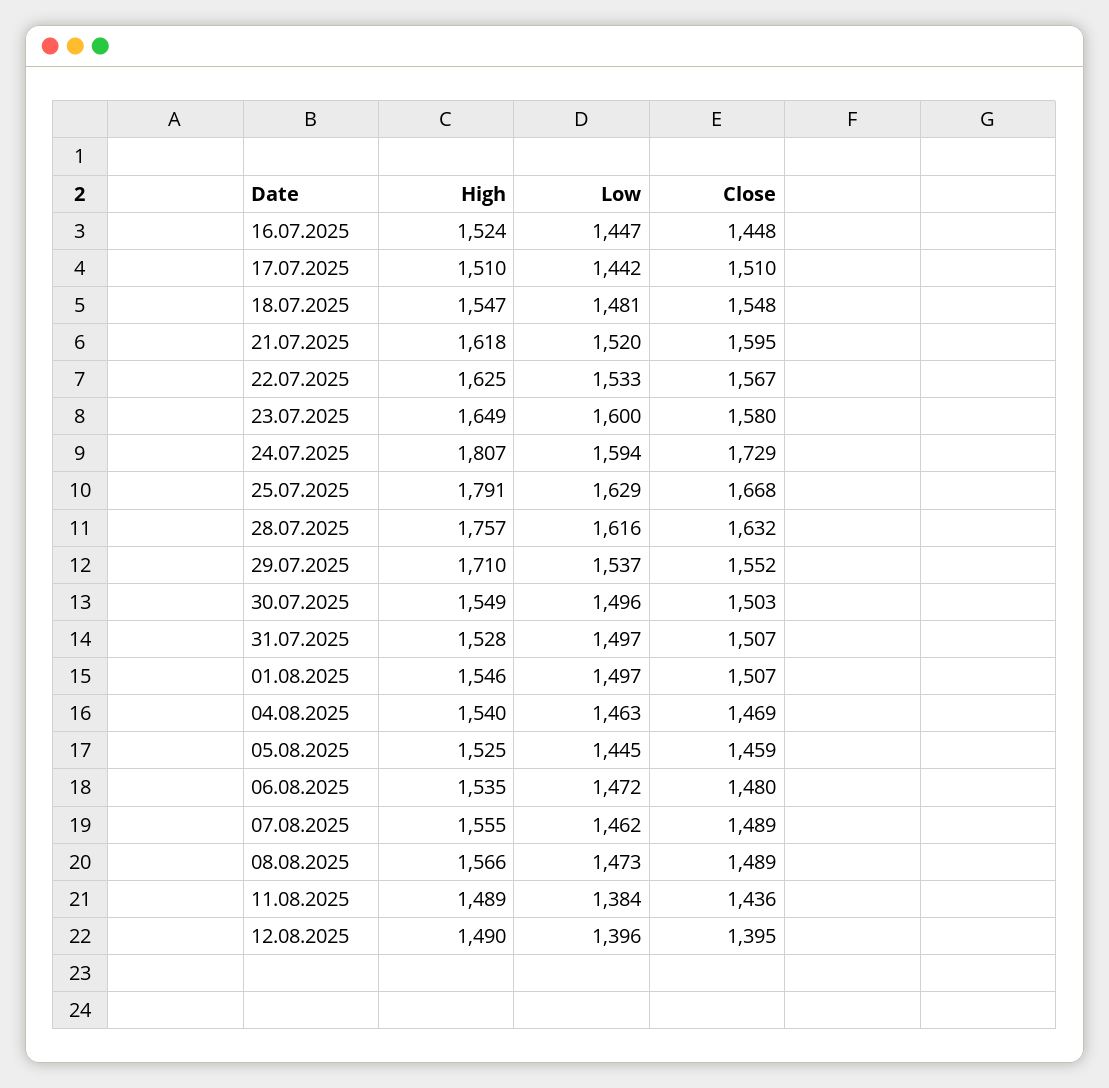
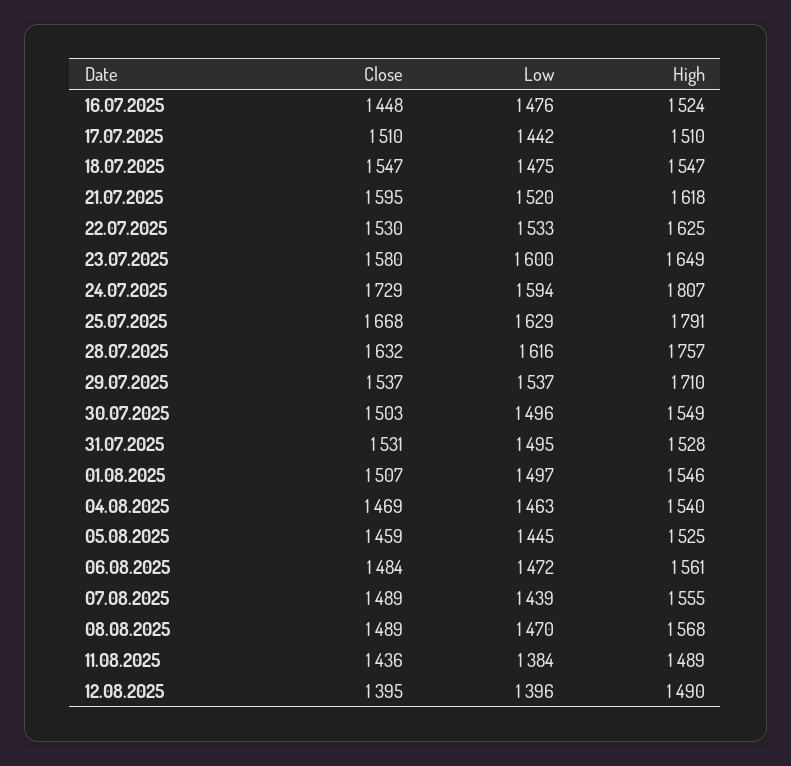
Low, 16.07.2025: 1447 -> 1476
Low, 18.07.2025: 1481 -> 1475
Close, 18.07.2025: 1548 -> 1547
Close, 22.07.2025: 1567 -> 1530
Close, 29.07.2025: 1552 -> 1537
Low, 31.07.2025: 1497 -> 1495
Close, 31.07.2025: 1507 -> 1531
High, 06.08.2025: 1535 -> 1561
Close, 06.08.2025: 1480 -> 1484
Low, 07.08.2025: 1462 -> 1439
High, 08.08.2025: 1566 -> 1568
Low, 08.08.2025: 1473 -> 1470

